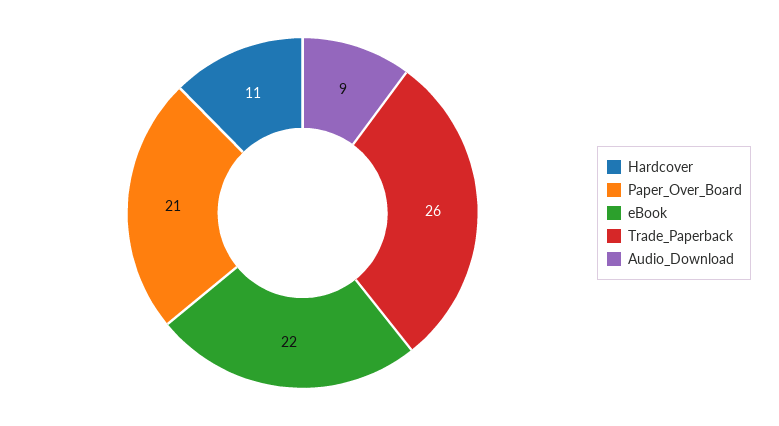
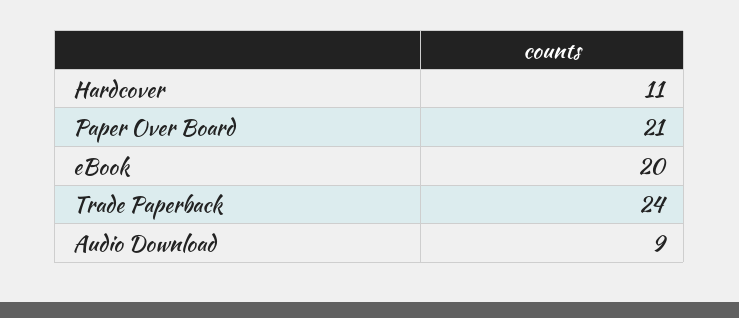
eBook: 22 -> 20
Trade_Paperback: 26 -> 24

